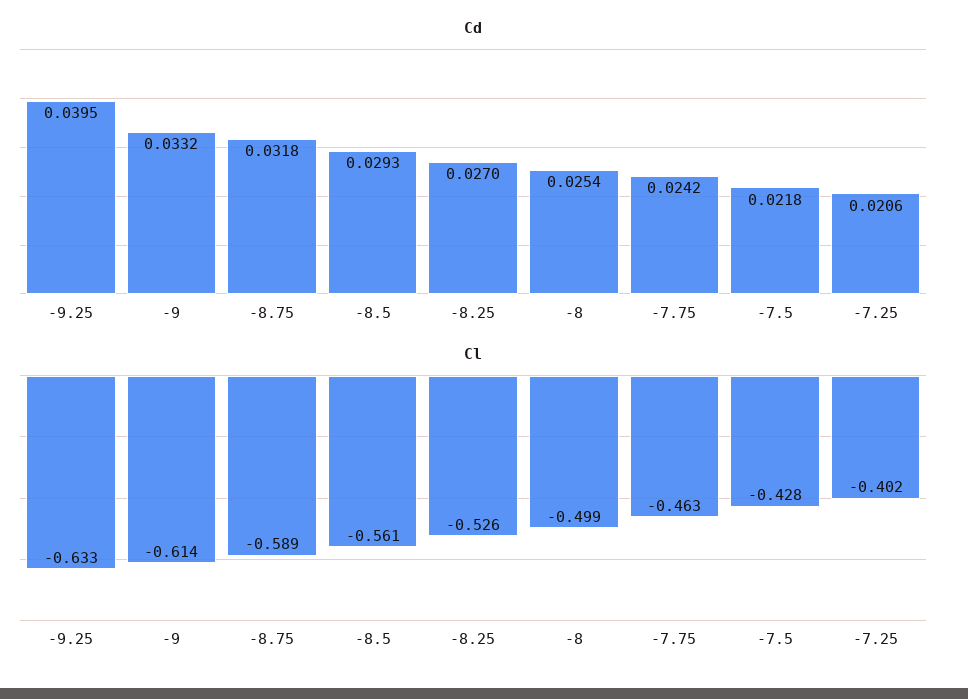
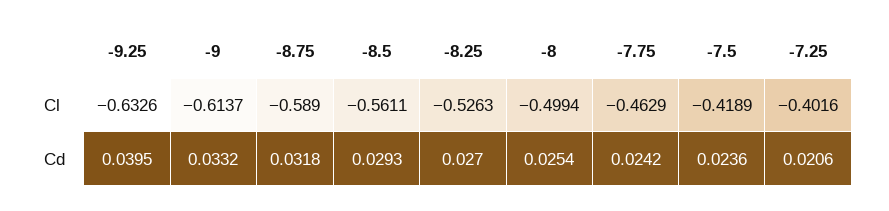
Cd, -7.5: 0.0218 -> 0.0236
Cl, -7.5: -0.428 -> -0.4189

